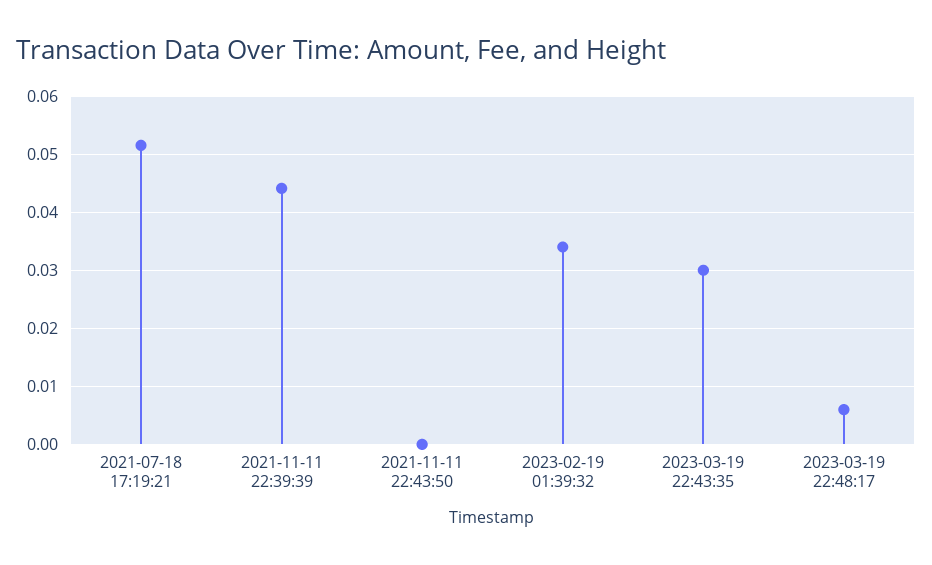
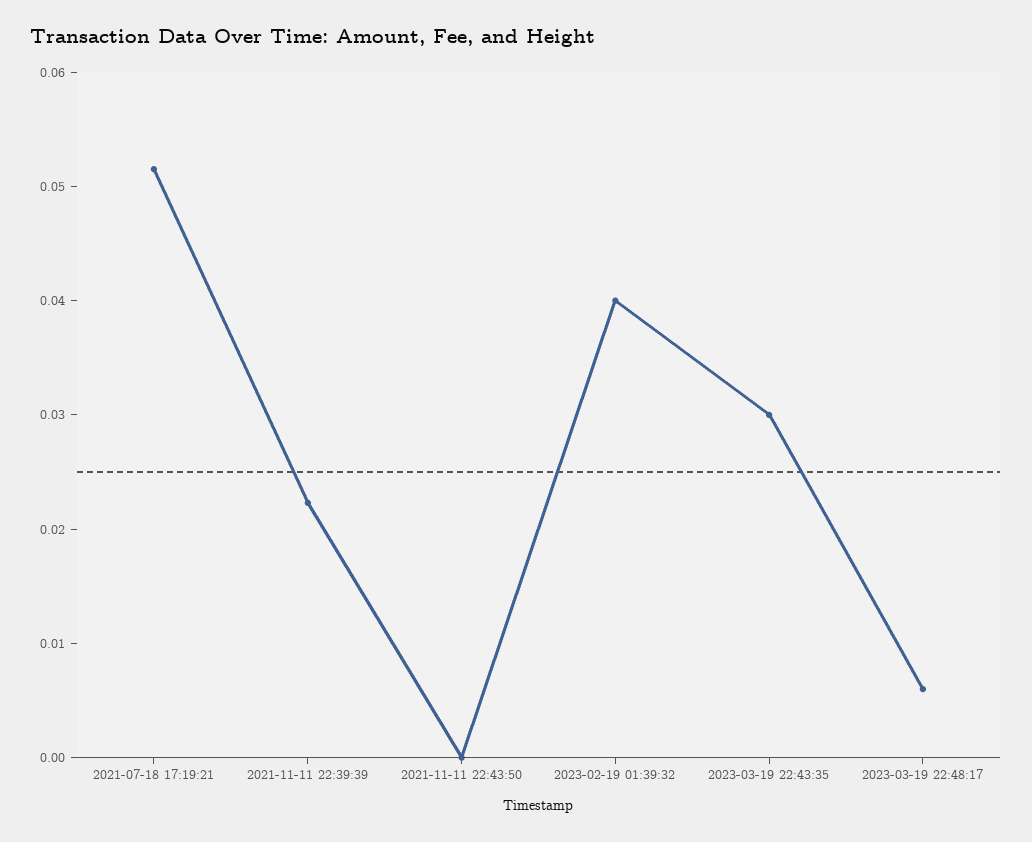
2021-11-11 22:39:39: 0.044 -> 0.022
2023-02-19 01:39:32: 0.034 -> 0.04

